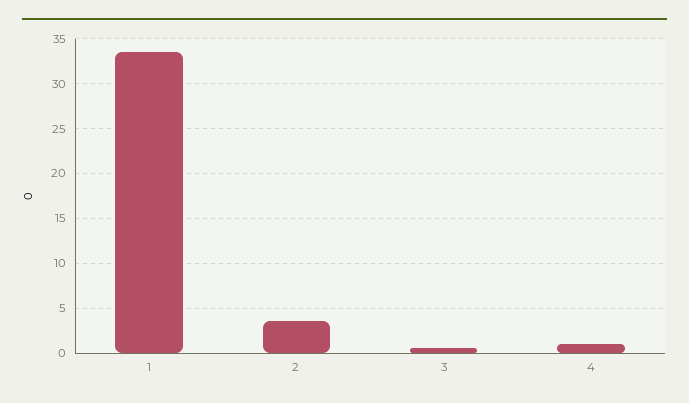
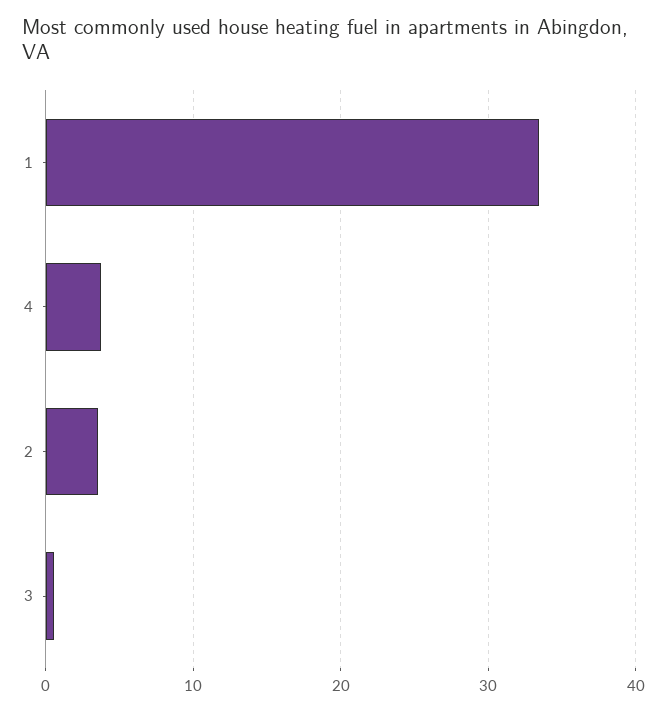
4: 1 -> 4

